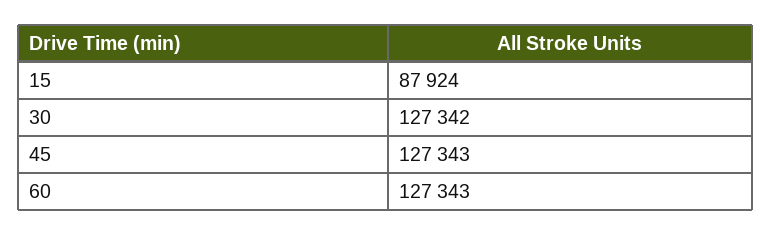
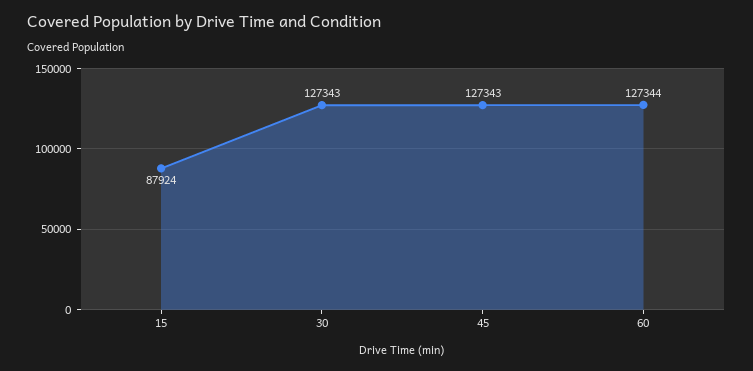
30: 127342 -> 127343
60: 127343 -> 127344

